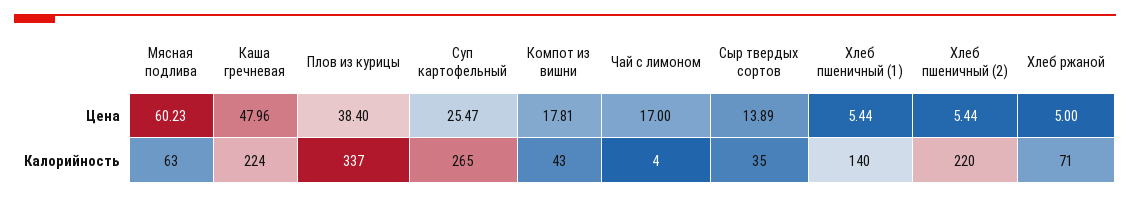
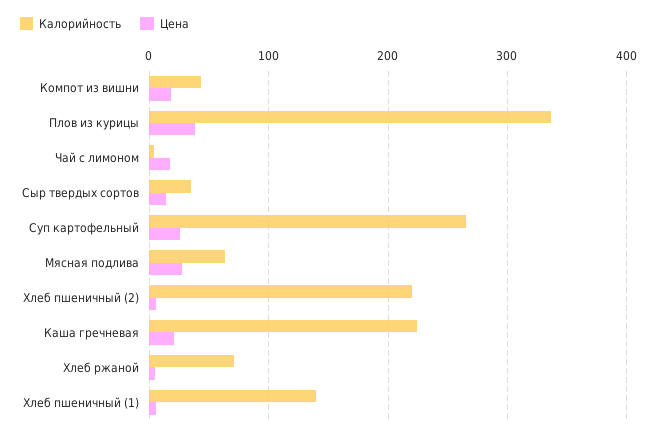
Цена, Мясная подлива: 60.23 -> 30
Цена, Каша гречневая: 47.96 -> 20

